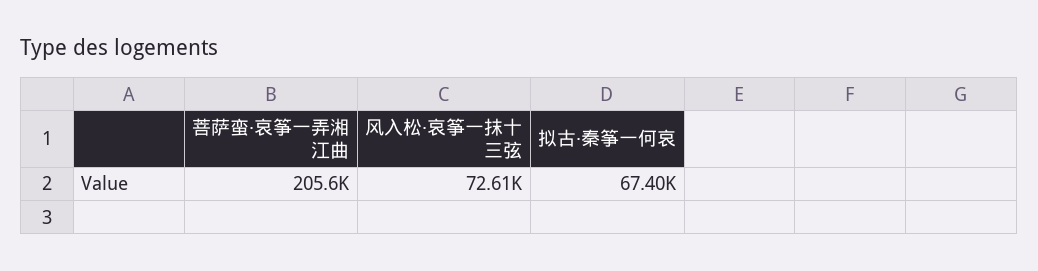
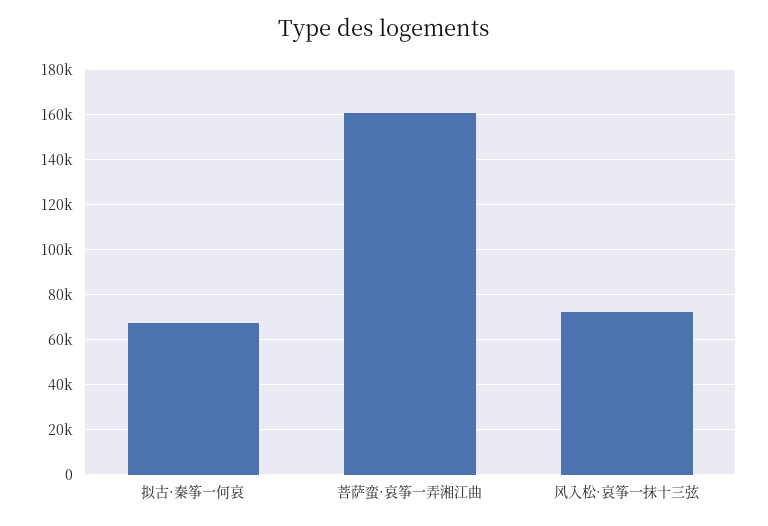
菩萨蛮·哀筝一弄湘江曲: 205600 -> 160000

